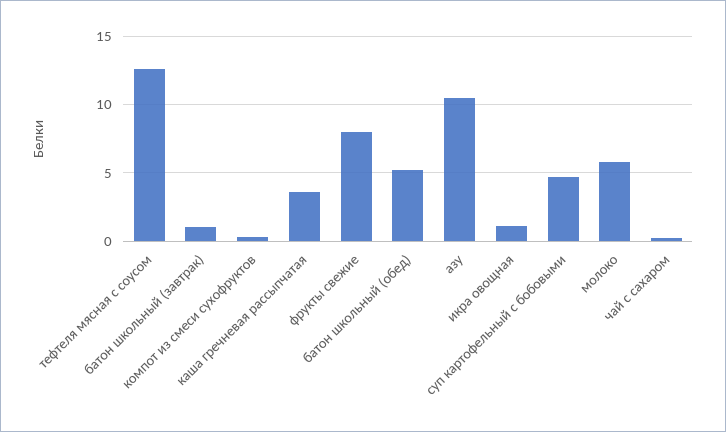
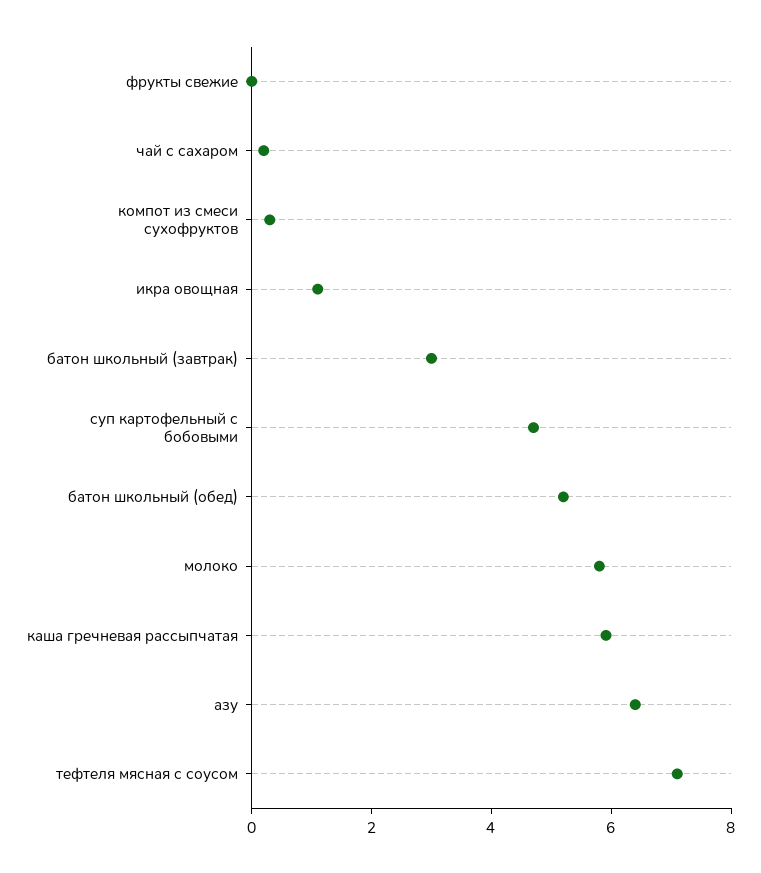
тефтеля мясная с соусом: 12.5 -> 7
батон школьный (завтрак): 1 -> 3
каша гречневая рассыпчатая: 3.5 -> 6
фрукты свежие: 8 -> 0
азу: 10.5 -> 6.5

